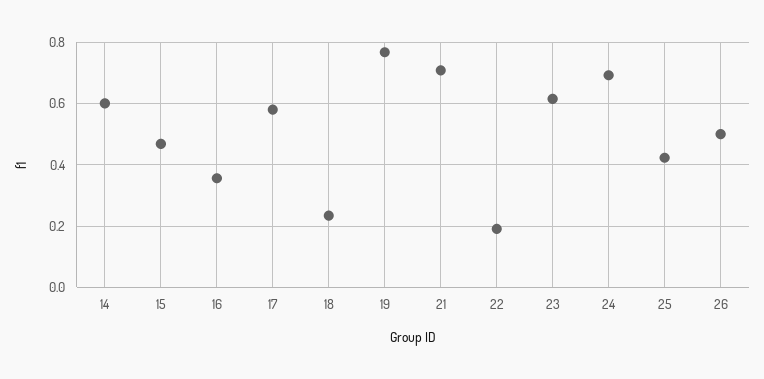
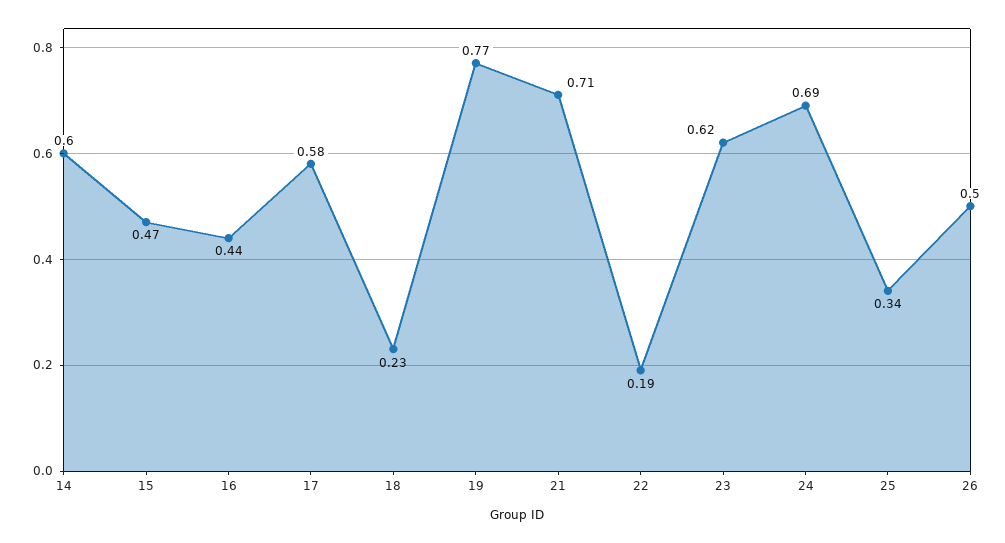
16: 0.36 -> 0.44
25: 0.42 -> 0.34

